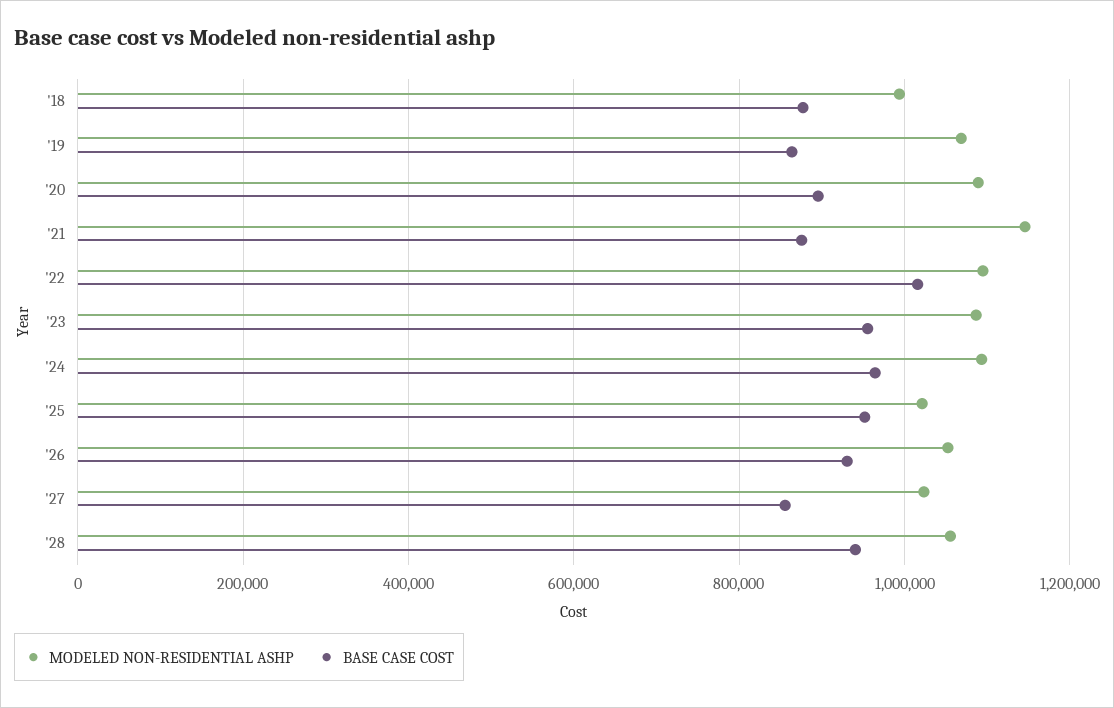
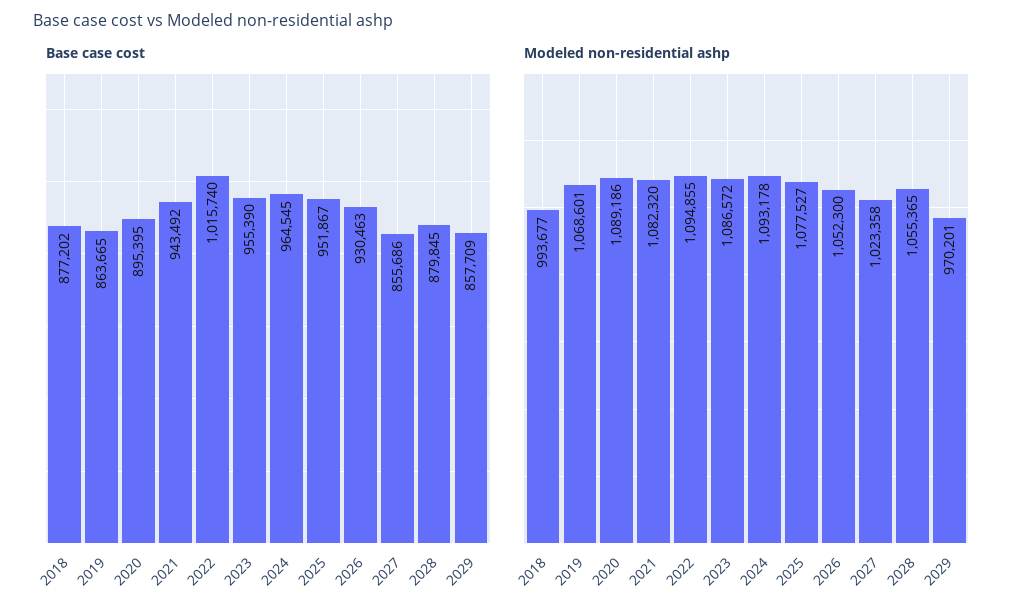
MODELED NON-RESIDENTIAL ASHP, '21: 1140000 -> 1082320
BASE CASE COST, '21: 880000 -> 943492
MODELED NON-RESIDENTIAL ASHP, '25: 1020000 -> 1077527
BASE CASE COST, '28: 940000 -> 879845
BASE CASE COST, 2029: none -> 857709
MODELED NON-RESIDENTIAL ASHP, 2029: none -> 970201

